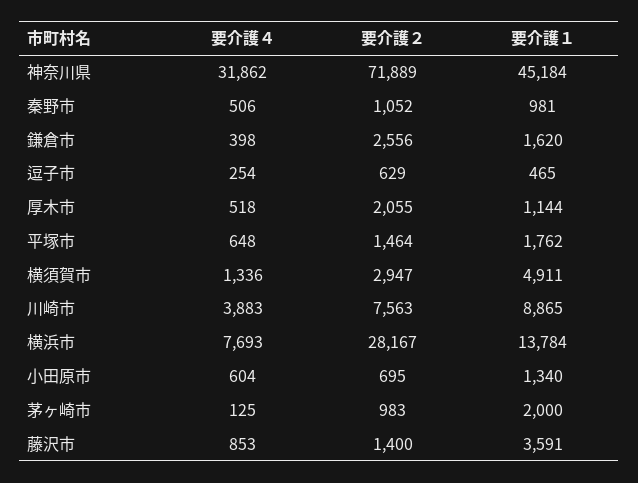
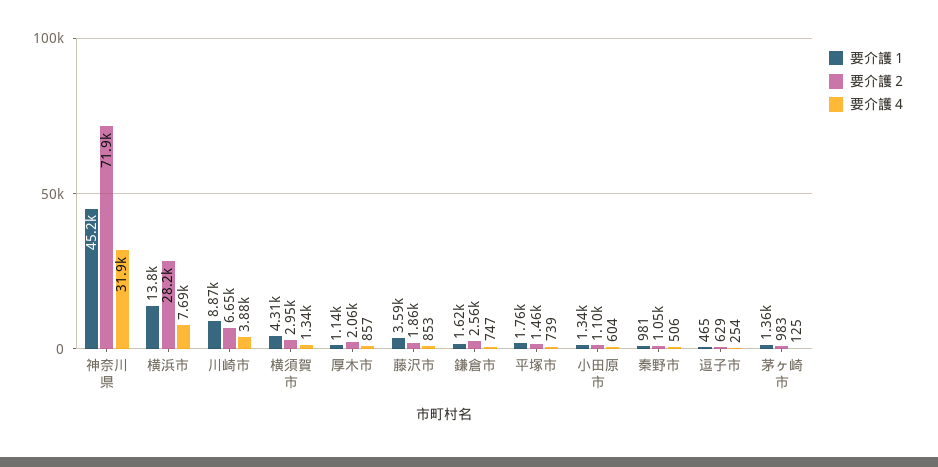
要介護４, 鎌倉市: 398 -> 747
要介護４, 厚木市: 518 -> 857
要介護４, 平塚市: 648 -> 739
要介護１, 横須賀市: 4911 -> 4310
要介護２, 川崎市: 7563 -> 6650
要介護２, 小田原市: 695 -> 1100
要介護１, 茅ヶ崎市: 2000 -> 1360
要介護２, 藤沢市: 1400 -> 1860

